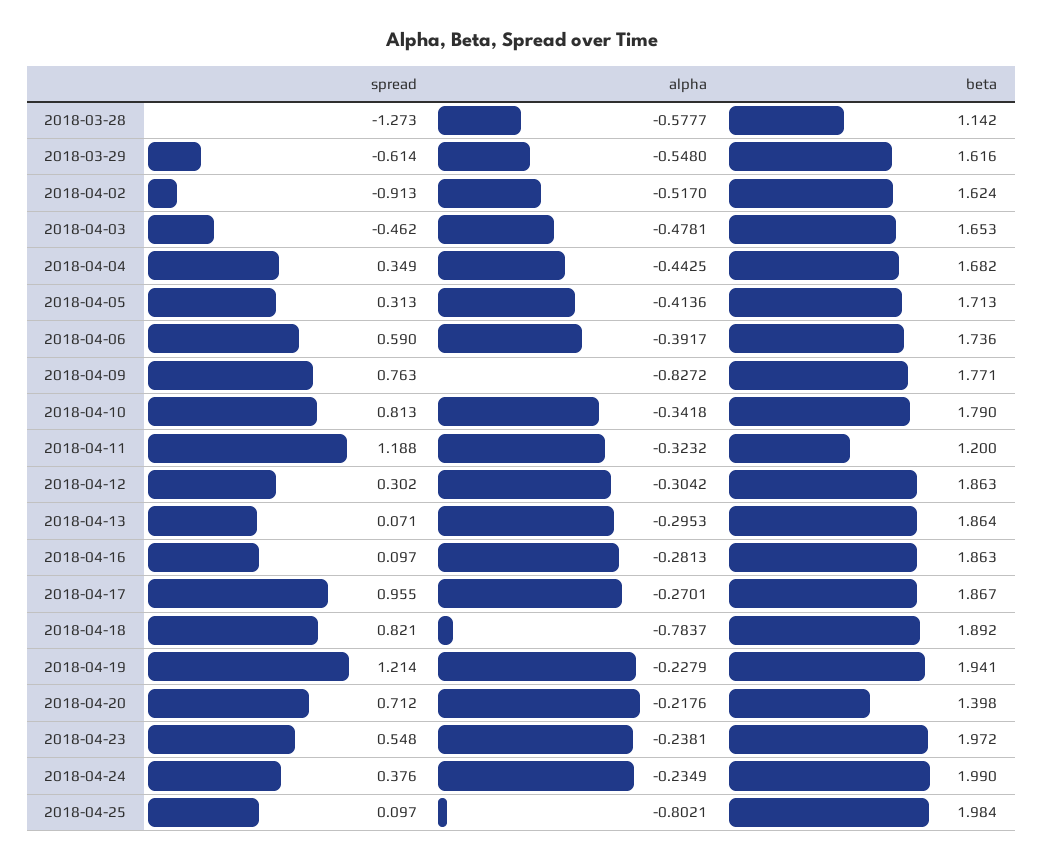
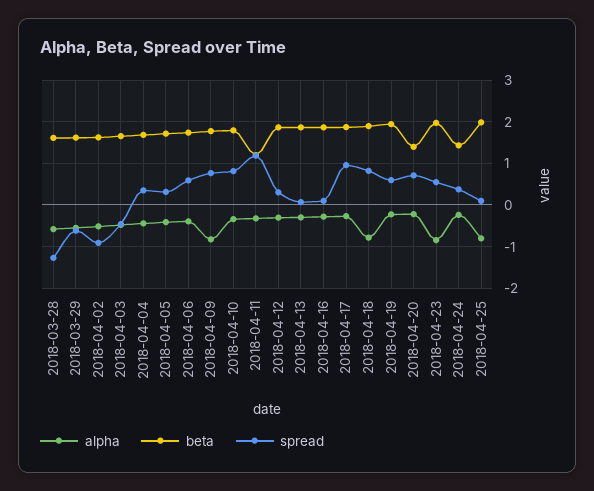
beta, 2018-03-28: 1.142 -> 1.6
spread, 2018-04-19: 1.214 -> 0.6
alpha, 2018-04-23: -0.2381 -> -0.8
beta, 2018-04-24: 1.99 -> 1.4

